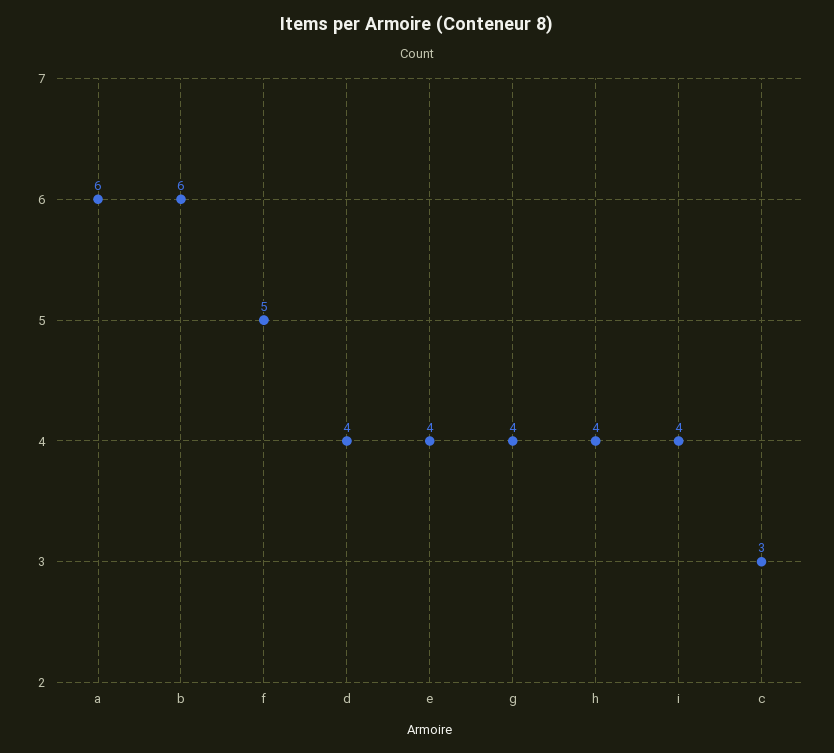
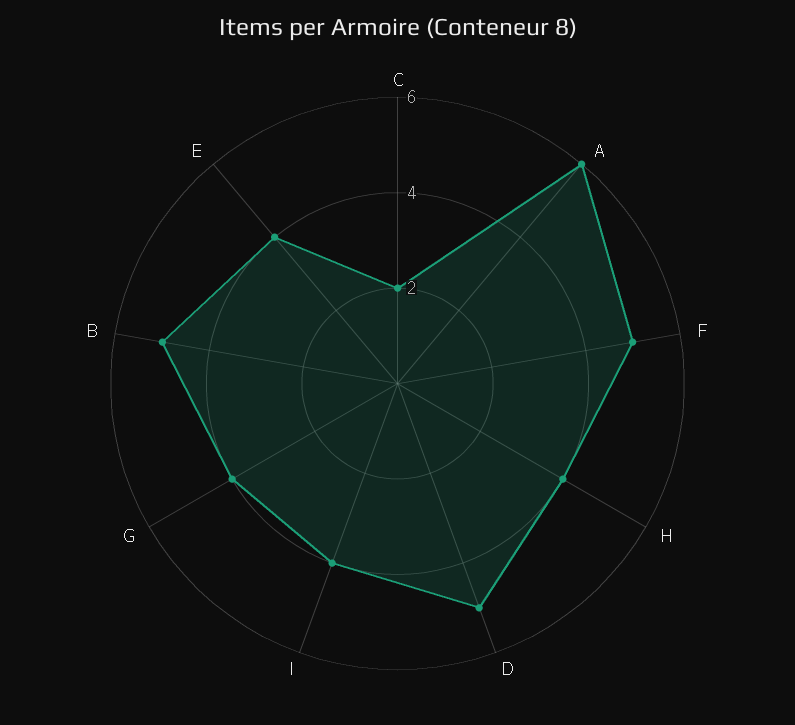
b: 6 -> 5
d: 4 -> 5
c: 3 -> 2

